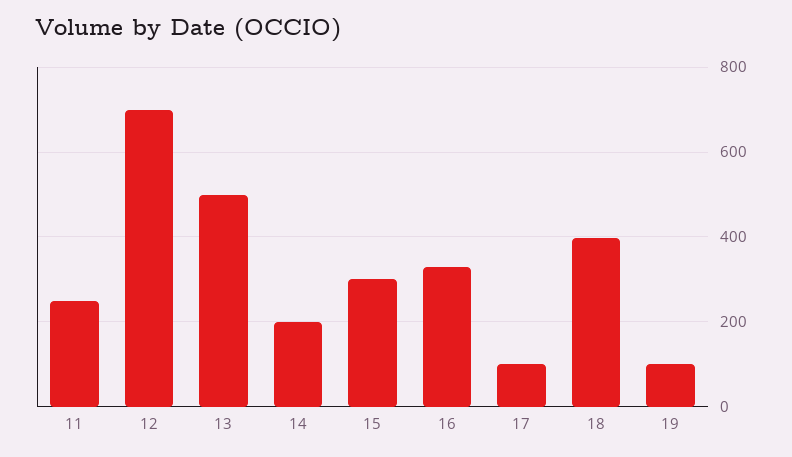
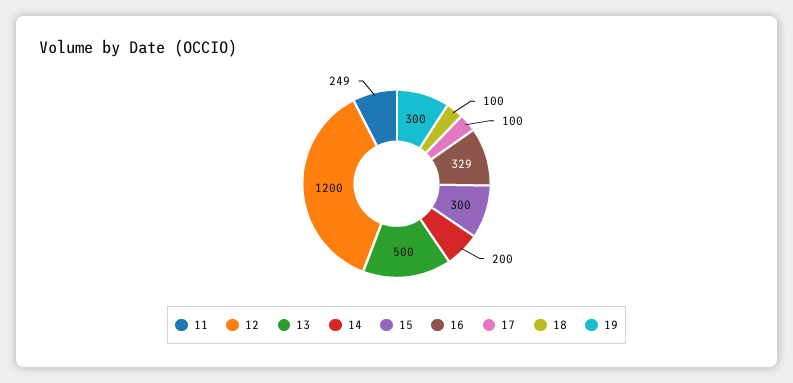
12: 700 -> 1200
18: 400 -> 100
19: 100 -> 300

